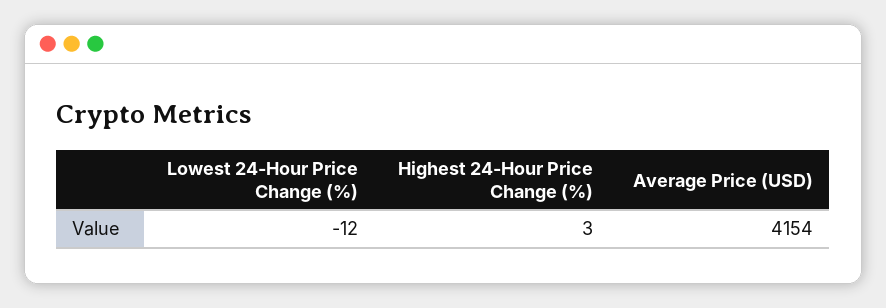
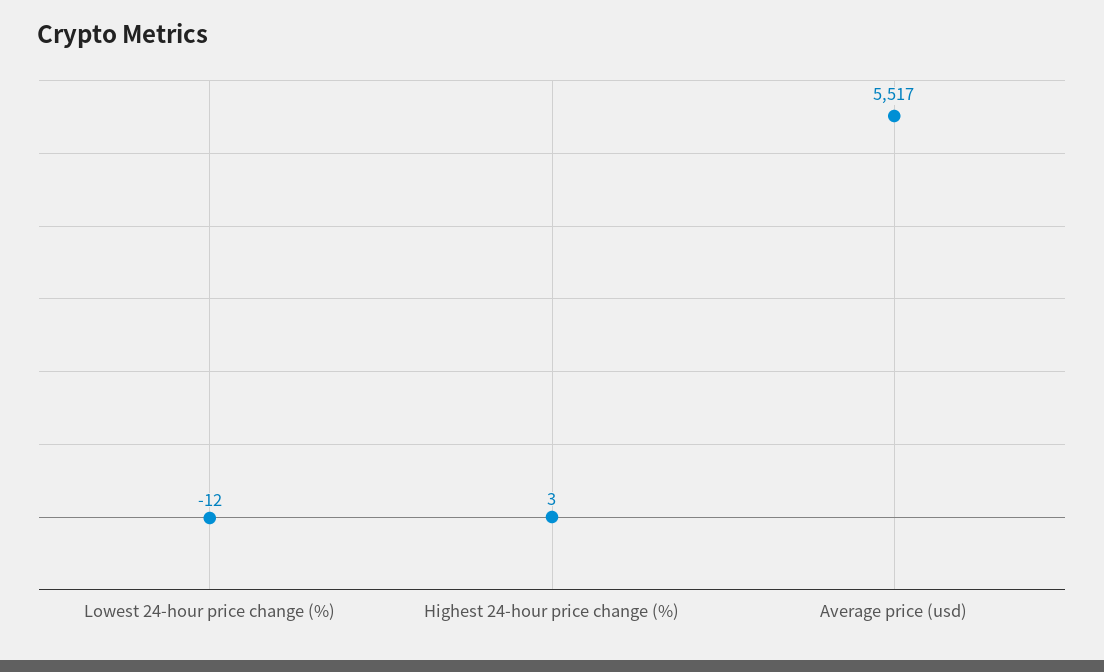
Average Price (USD): 4154 -> 5517

